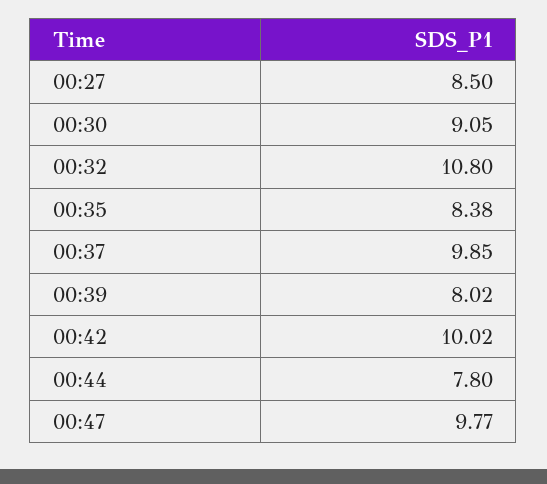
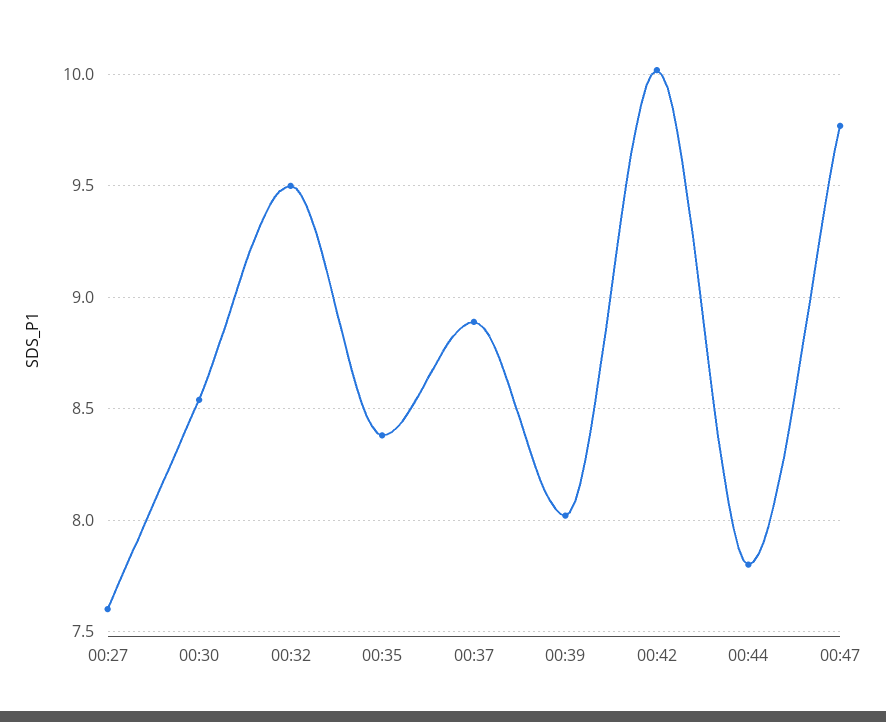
00:27: 8.5 -> 7.6
00:30: 9.05 -> 8.55
00:32: 10.8 -> 9.5
00:37: 9.85 -> 8.9

